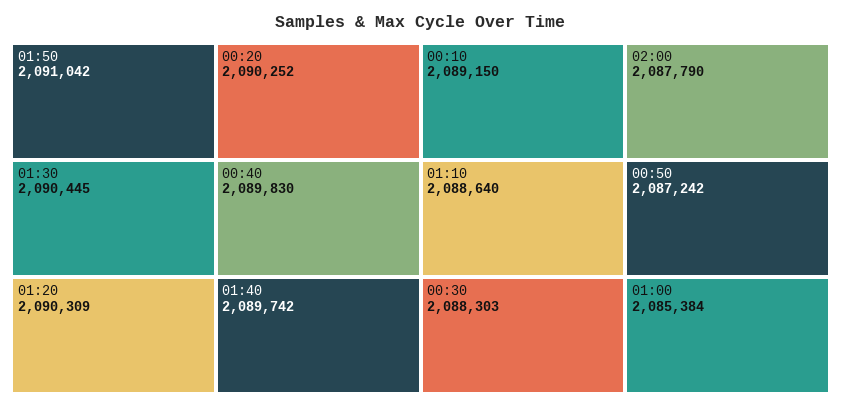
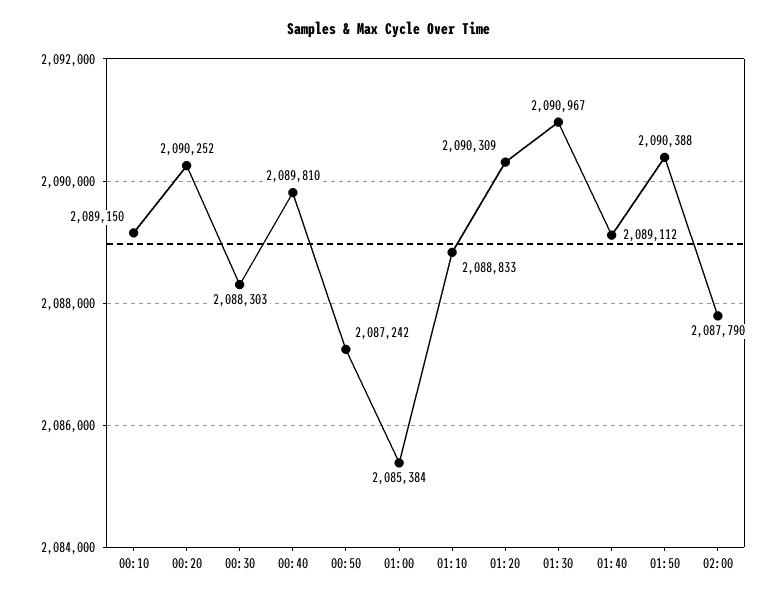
01:50: 2091042 -> 2090388
01:30: 2090445 -> 2090967
00:40: 2089830 -> 2089810
01:40: 2089742 -> 2089112
01:10: 2088640 -> 2088833

